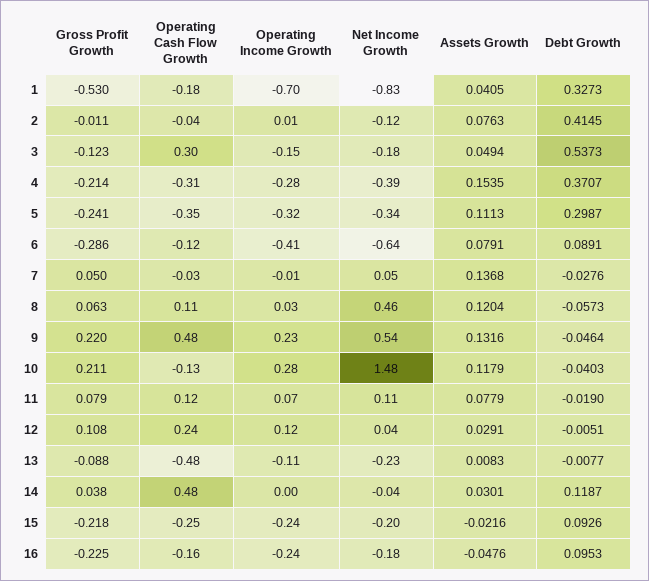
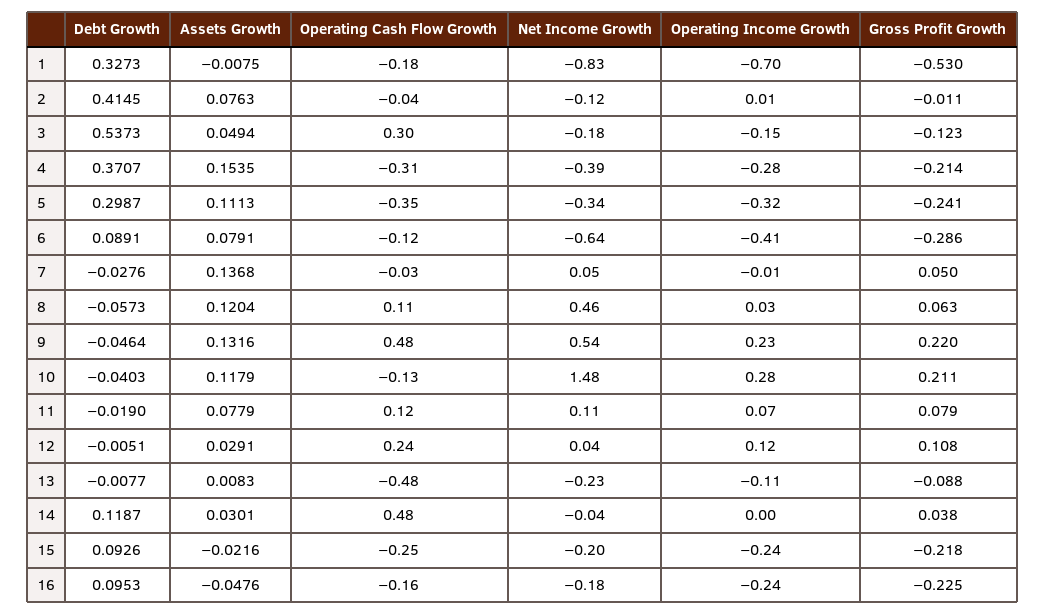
Assets Growth, 1: 0.0405 -> -0.0075

